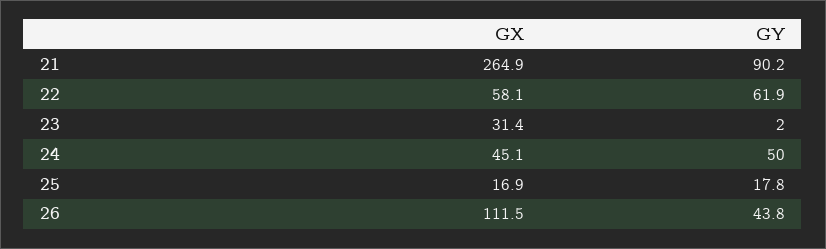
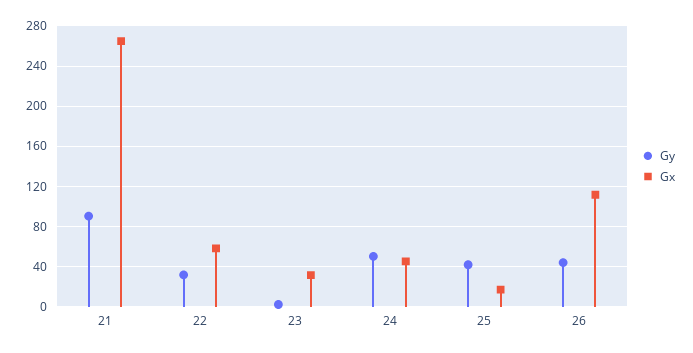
GY, 22: 61.9 -> 30
GY, 25: 17.8 -> 40

